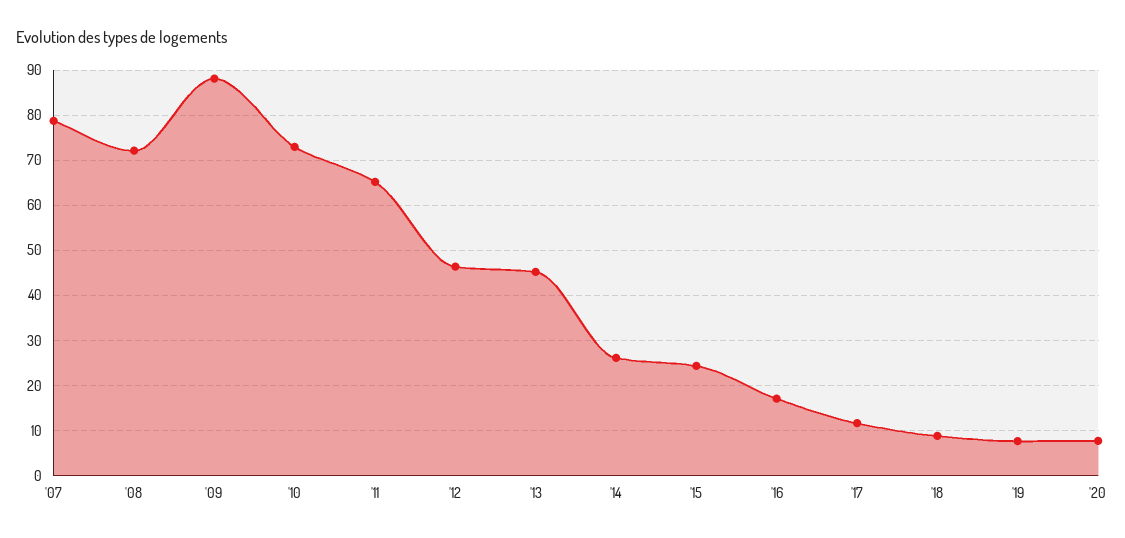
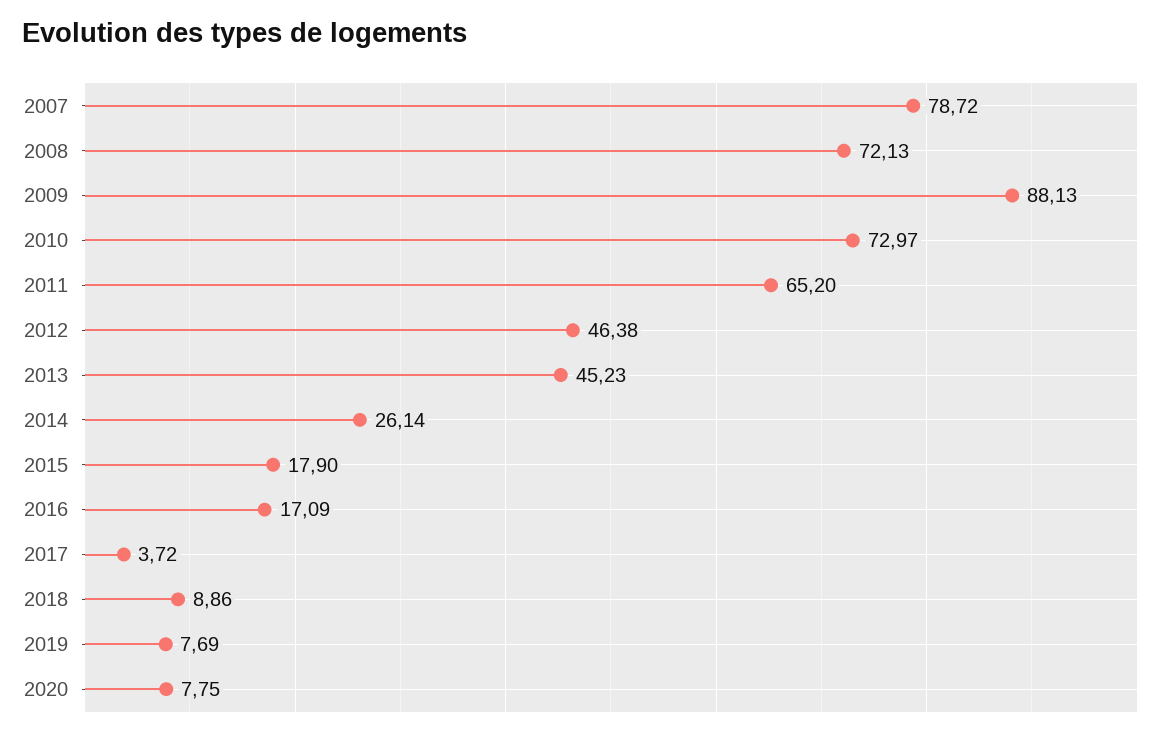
'15: 24 -> 17.9
'17: 12 -> 3.72

